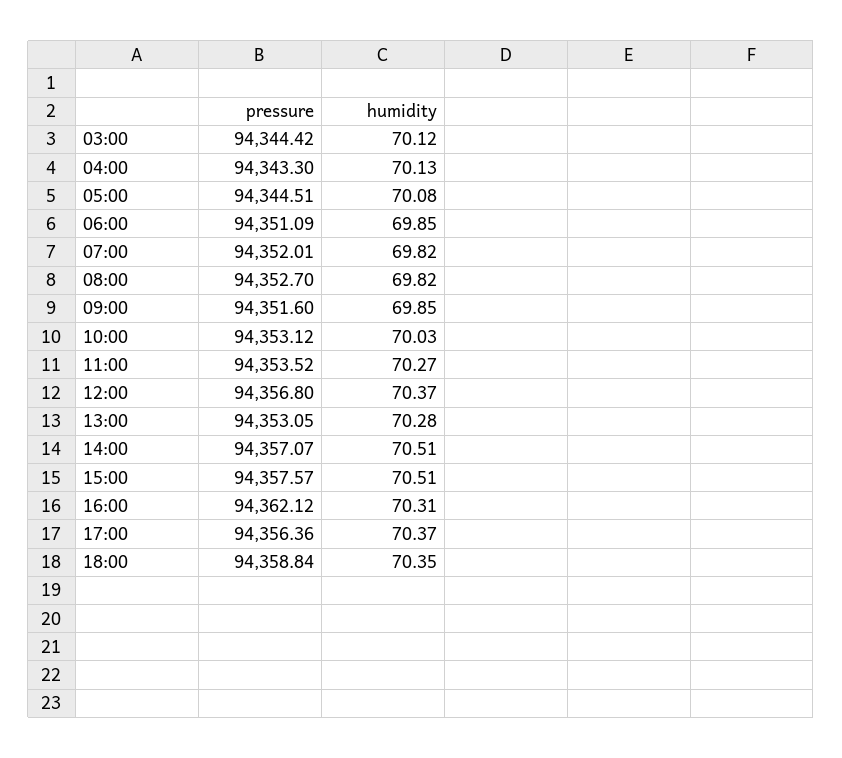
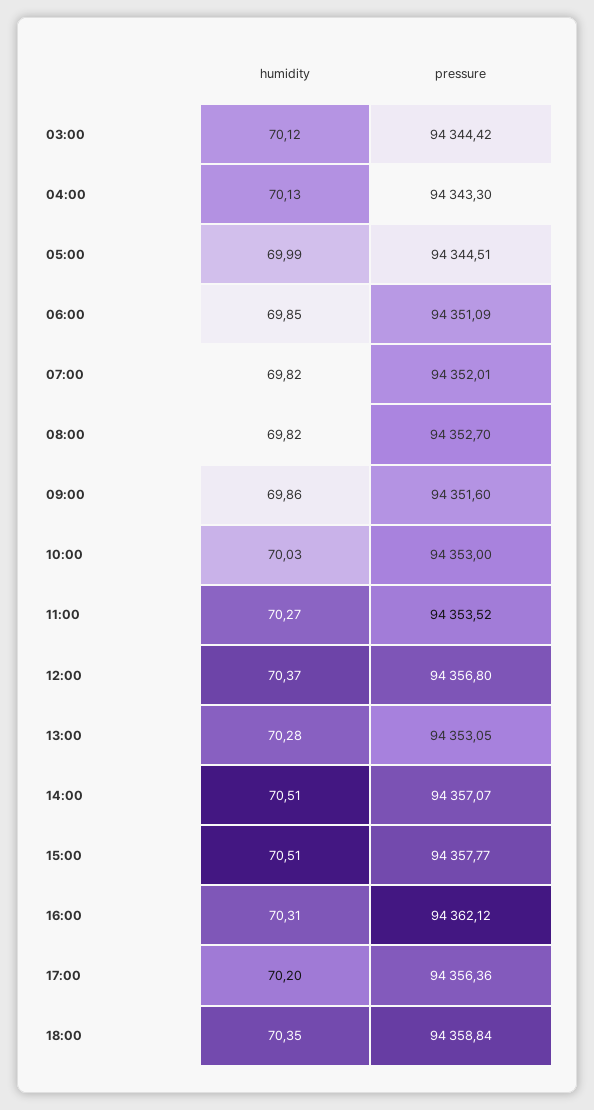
humidity, 05:00: 70.08 -> 69.99
humidity, 09:00: 69.85 -> 69.86
pressure, 10:00: 94353.12 -> 94353
pressure, 15:00: 94357.57 -> 94357.77
humidity, 17:00: 70.37 -> 70.2

